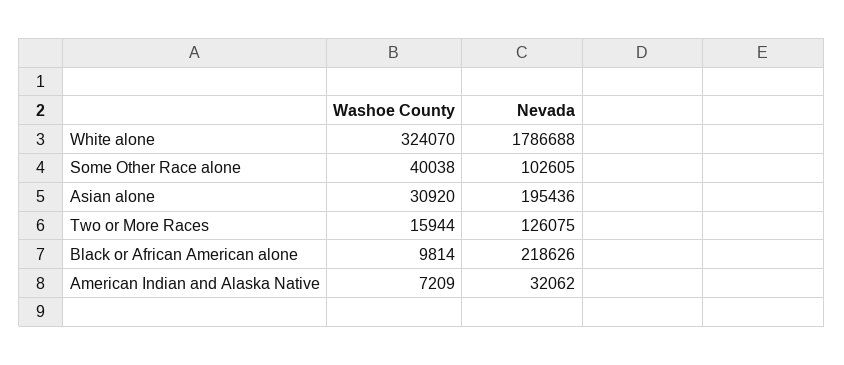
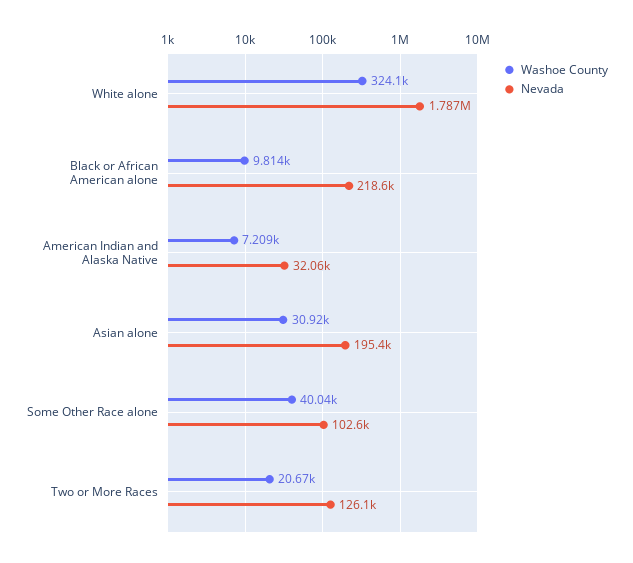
Washoe County, Two or More Races: 15944 -> 20670

